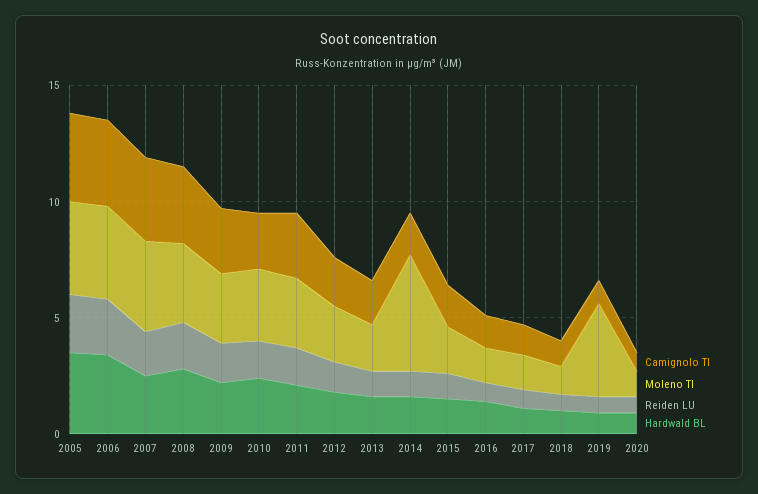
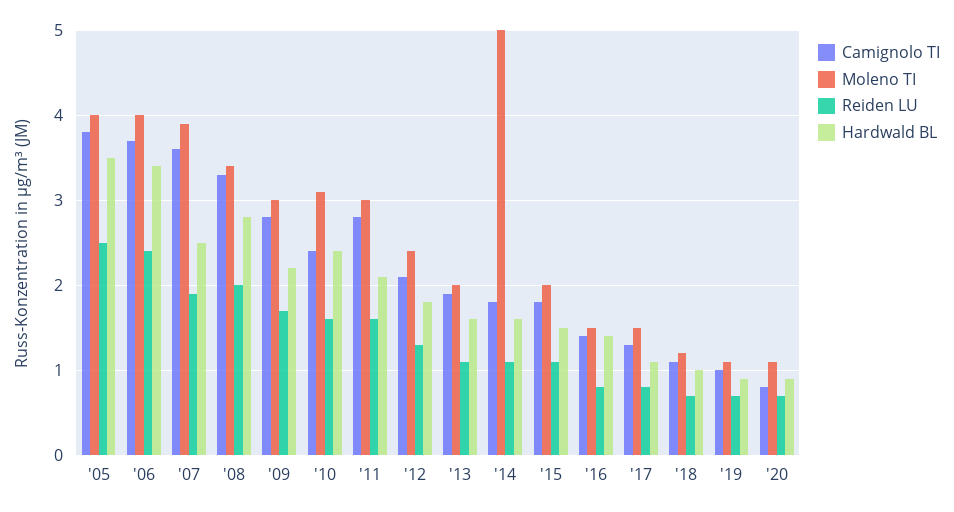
Moleno TI, 2019: 4 -> 1.1

